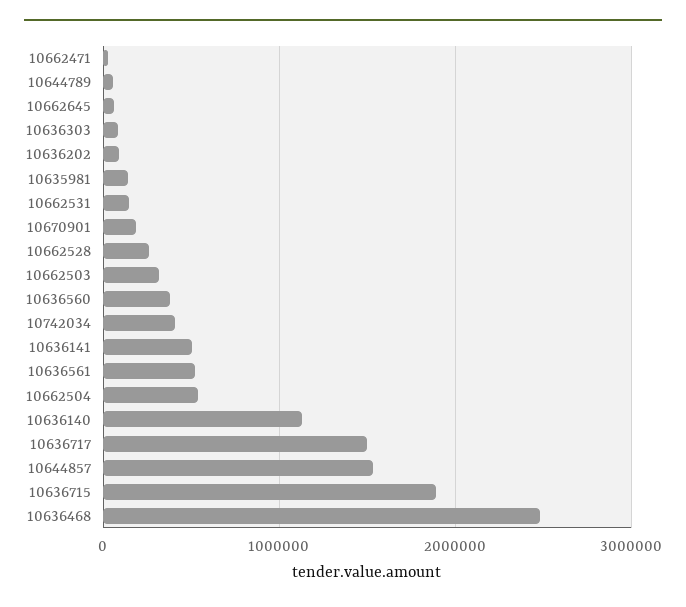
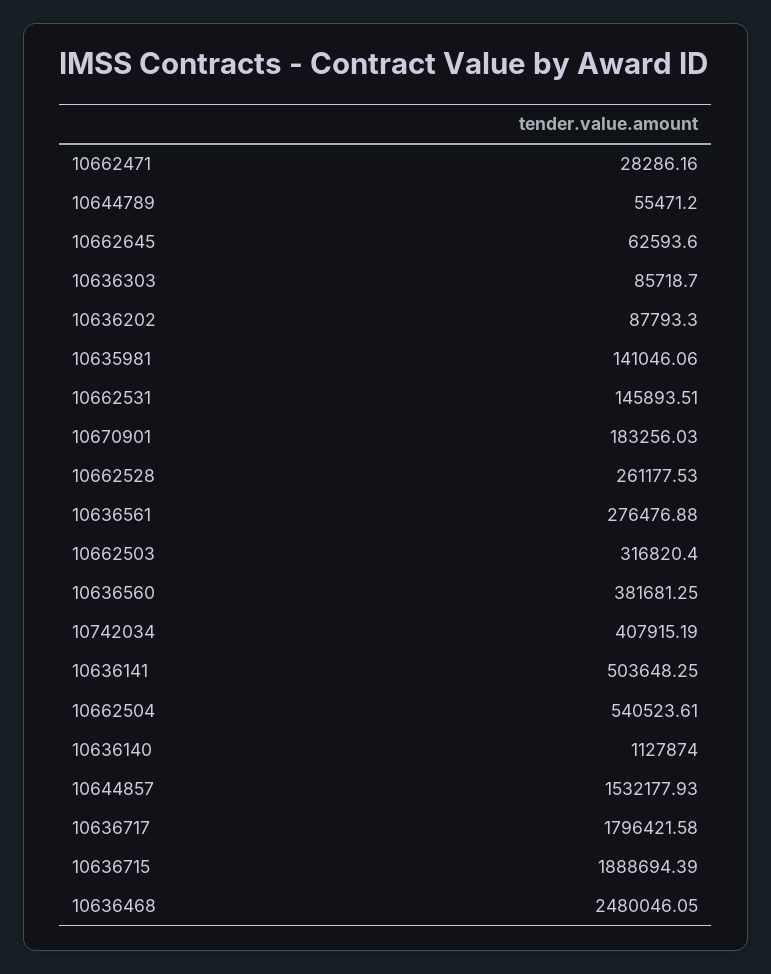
10636561: 500000 -> 276476.88
10636717: 1500000 -> 1796421.58

